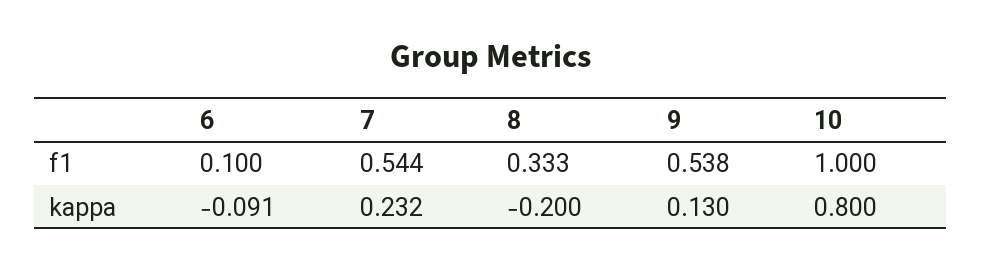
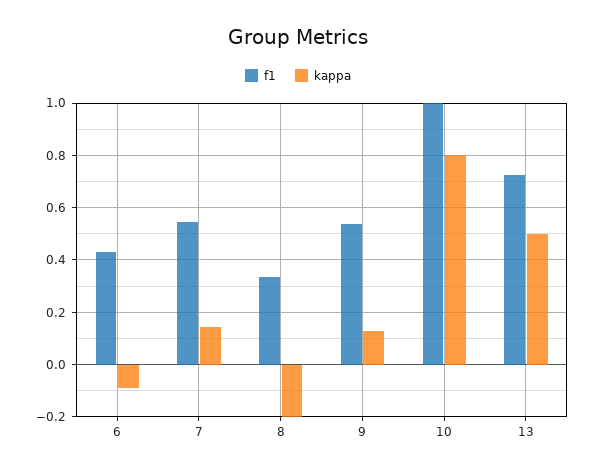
f1, 6: 0.1 -> 0.425
kappa, 7: 0.232 -> 0.15
f1, 13: none -> 0.725
kappa, 13: none -> 0.5

